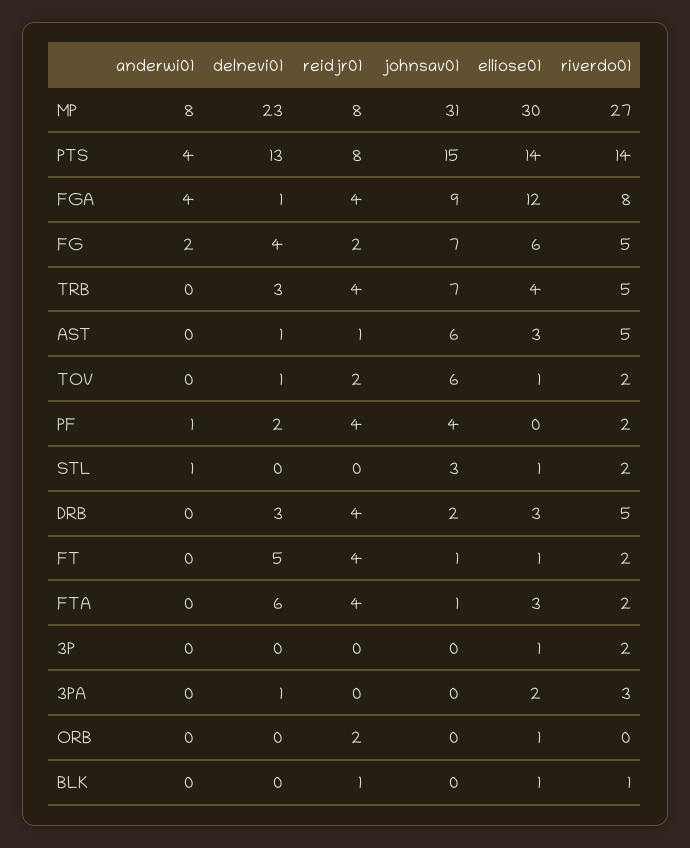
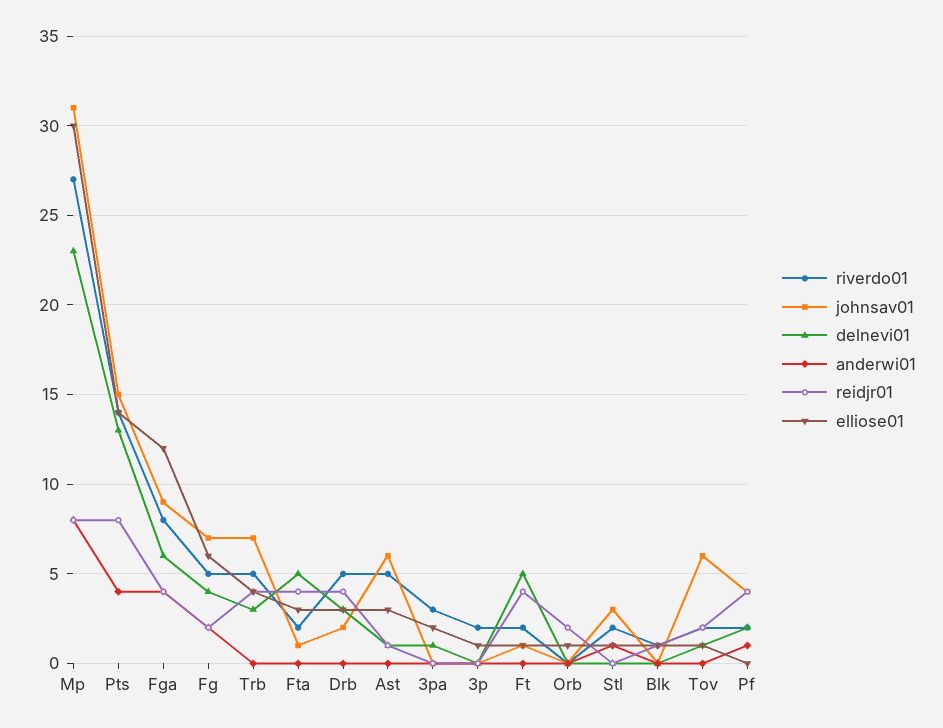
delnevi01, FGA: 1 -> 6
delnevi01, FTA: 6 -> 5

